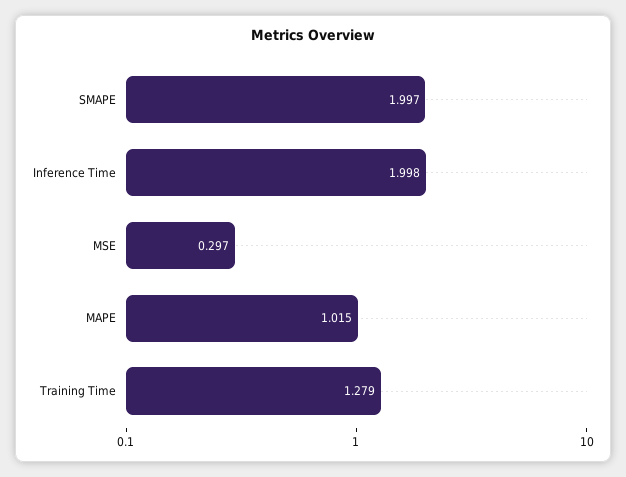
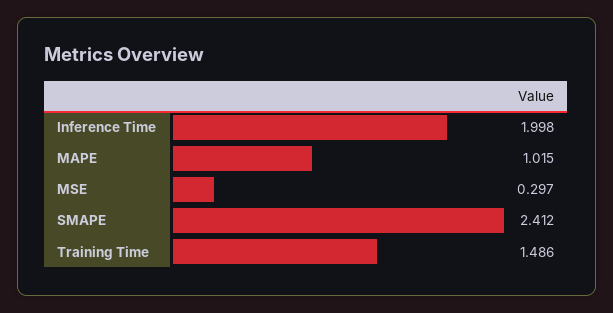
SMAPE: 1.997 -> 2.412
Training Time: 1.279 -> 1.486

